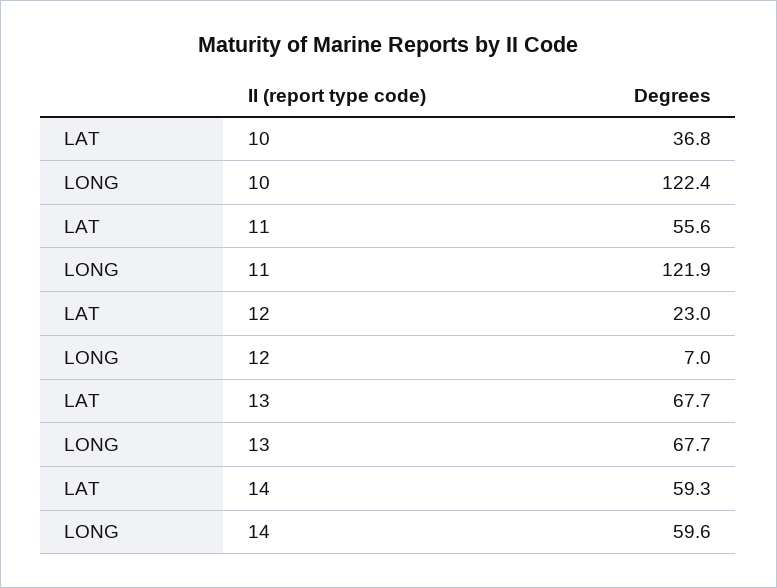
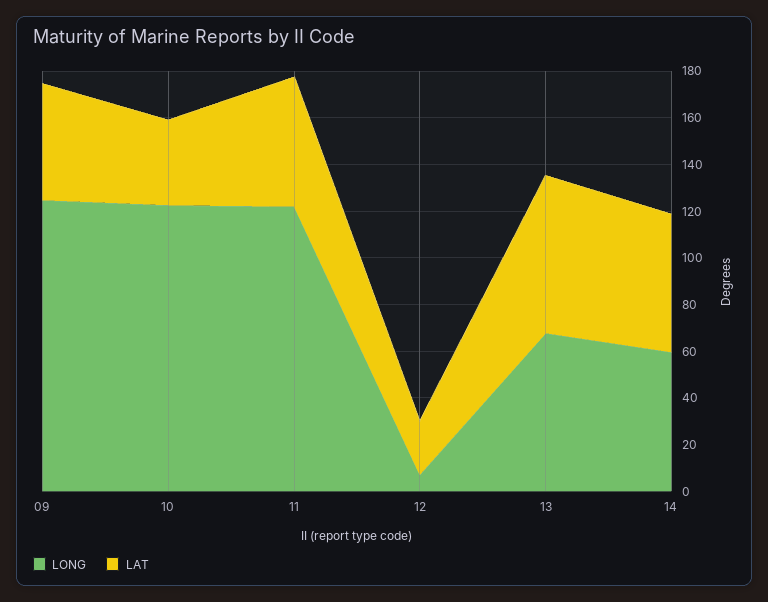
LONG, 09: none -> 125
LAT, 09: none -> 50

